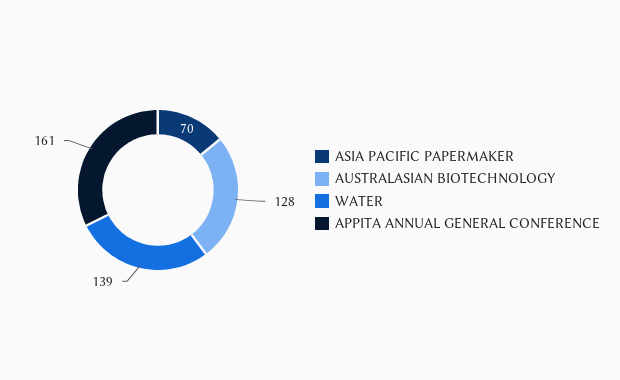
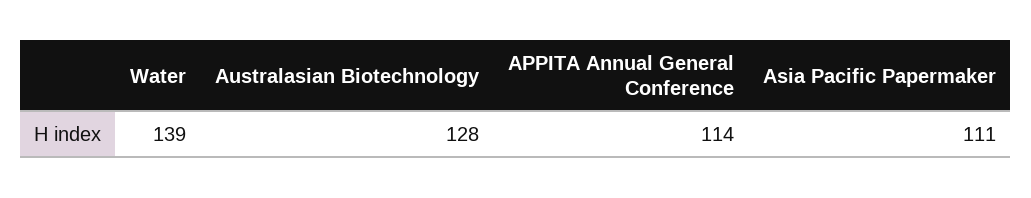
ASIA PACIFIC PAPERMAKER: 70 -> 111
APPITA ANNUAL GENERAL CONFERENCE: 161 -> 114

